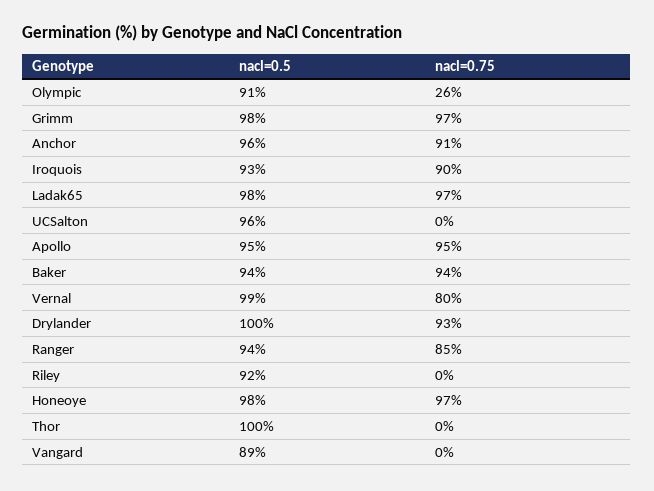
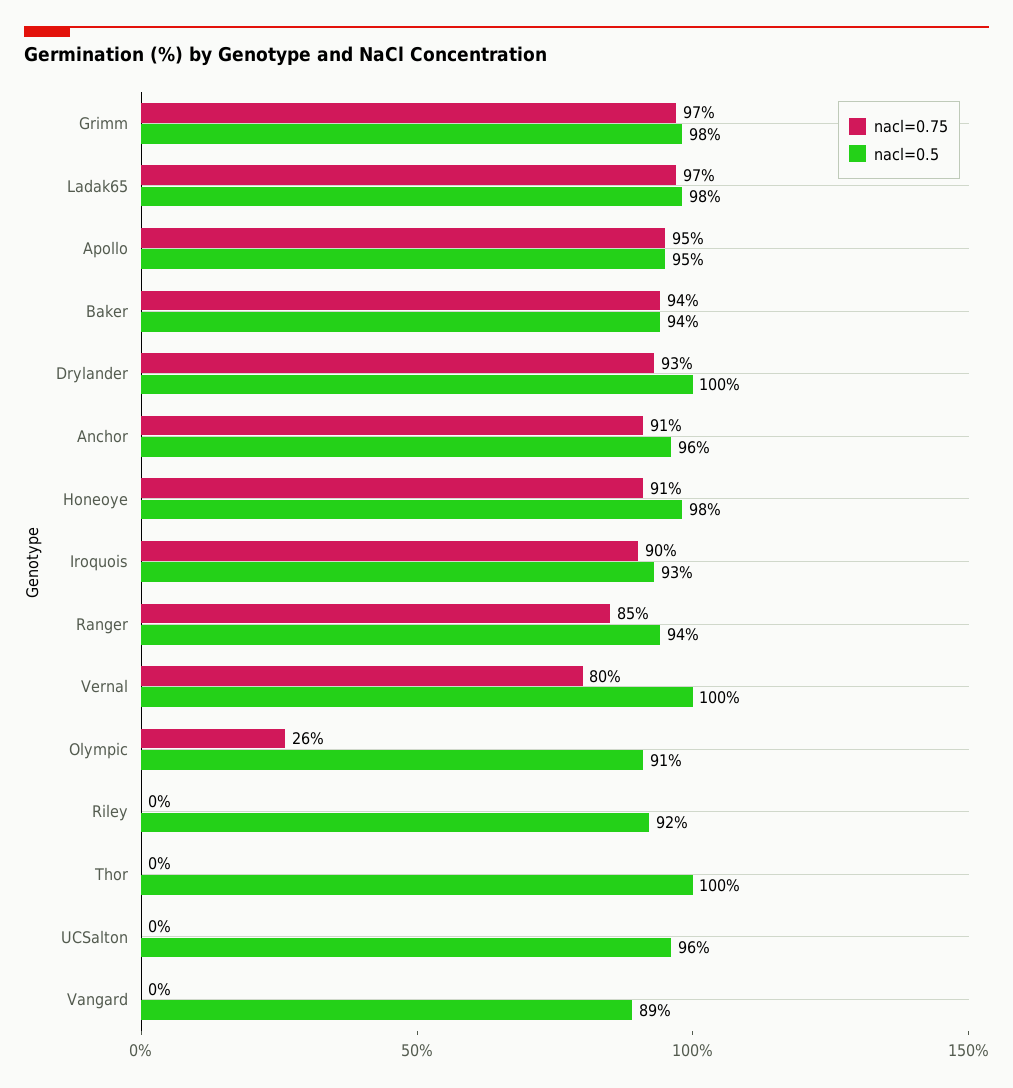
nacl=0.5, Vernal: 99 -> 100
nacl=0.75, Honeoye: 97 -> 91

